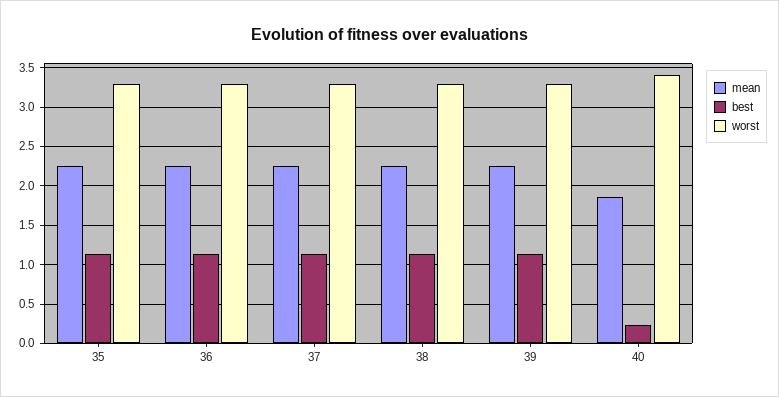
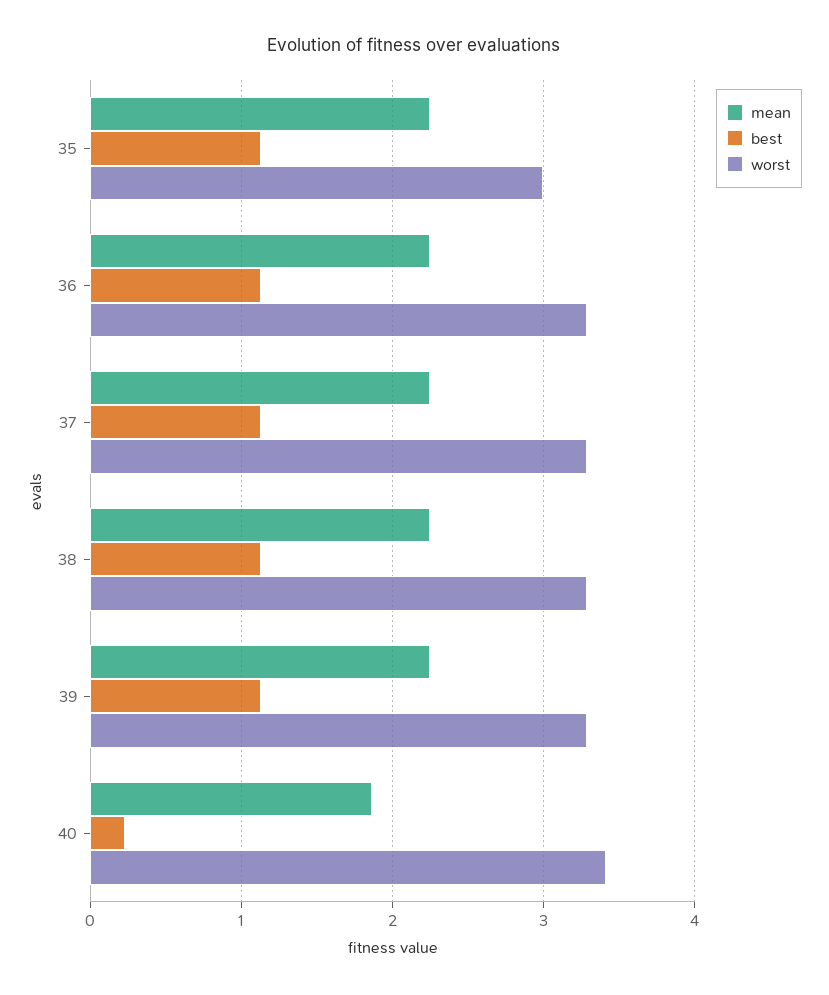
worst, 35: 3.3 -> 3

